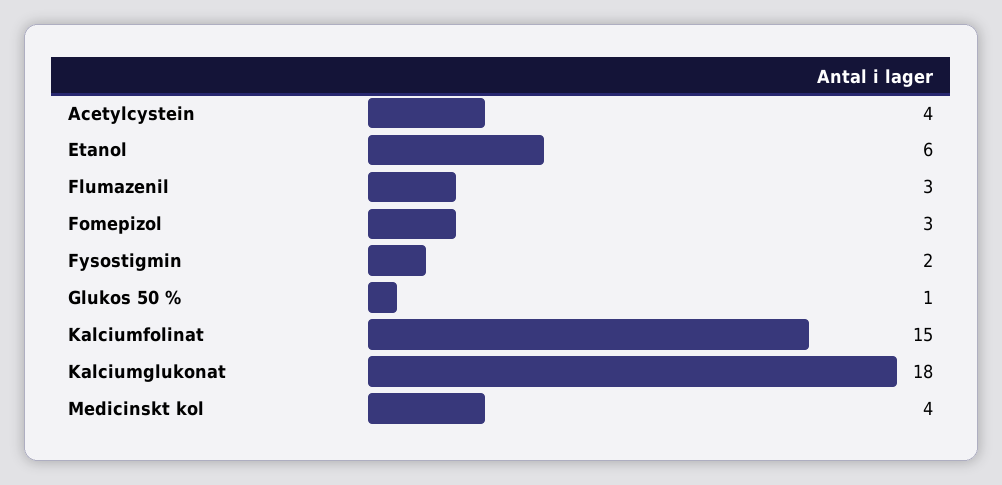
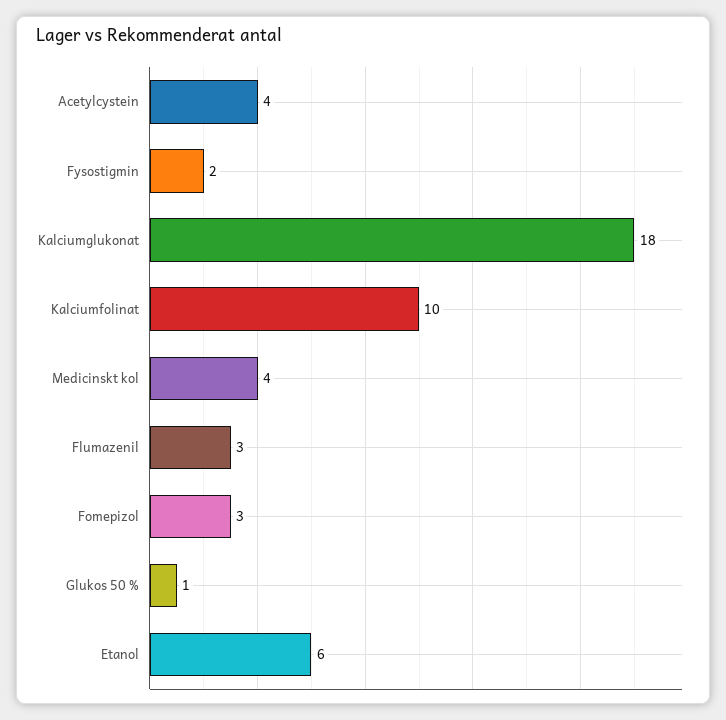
Kalciumfolinat: 15 -> 10

